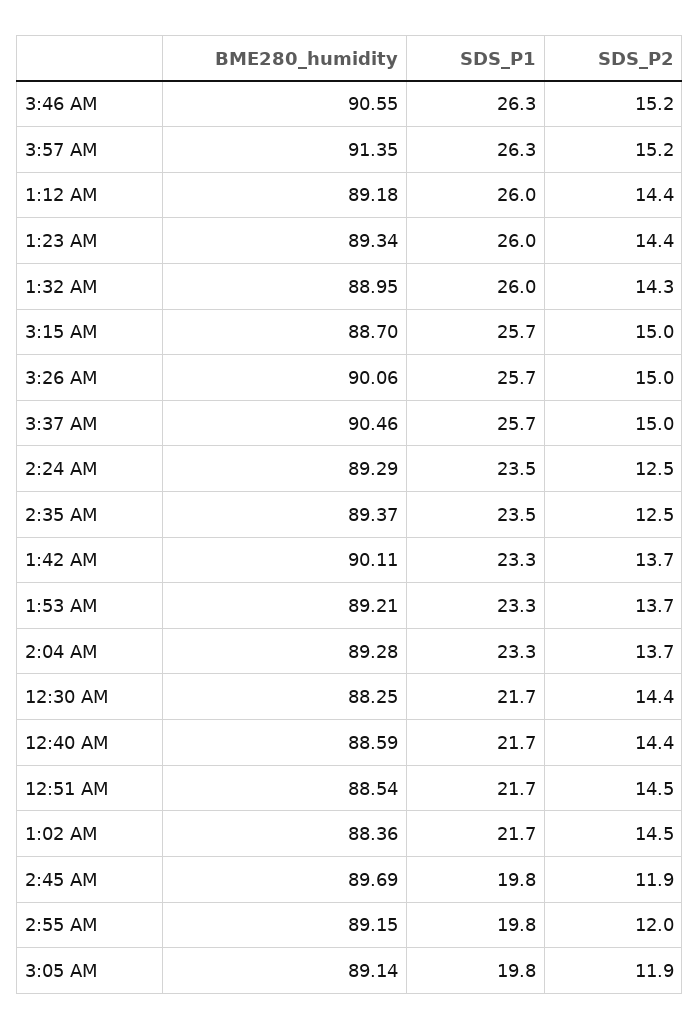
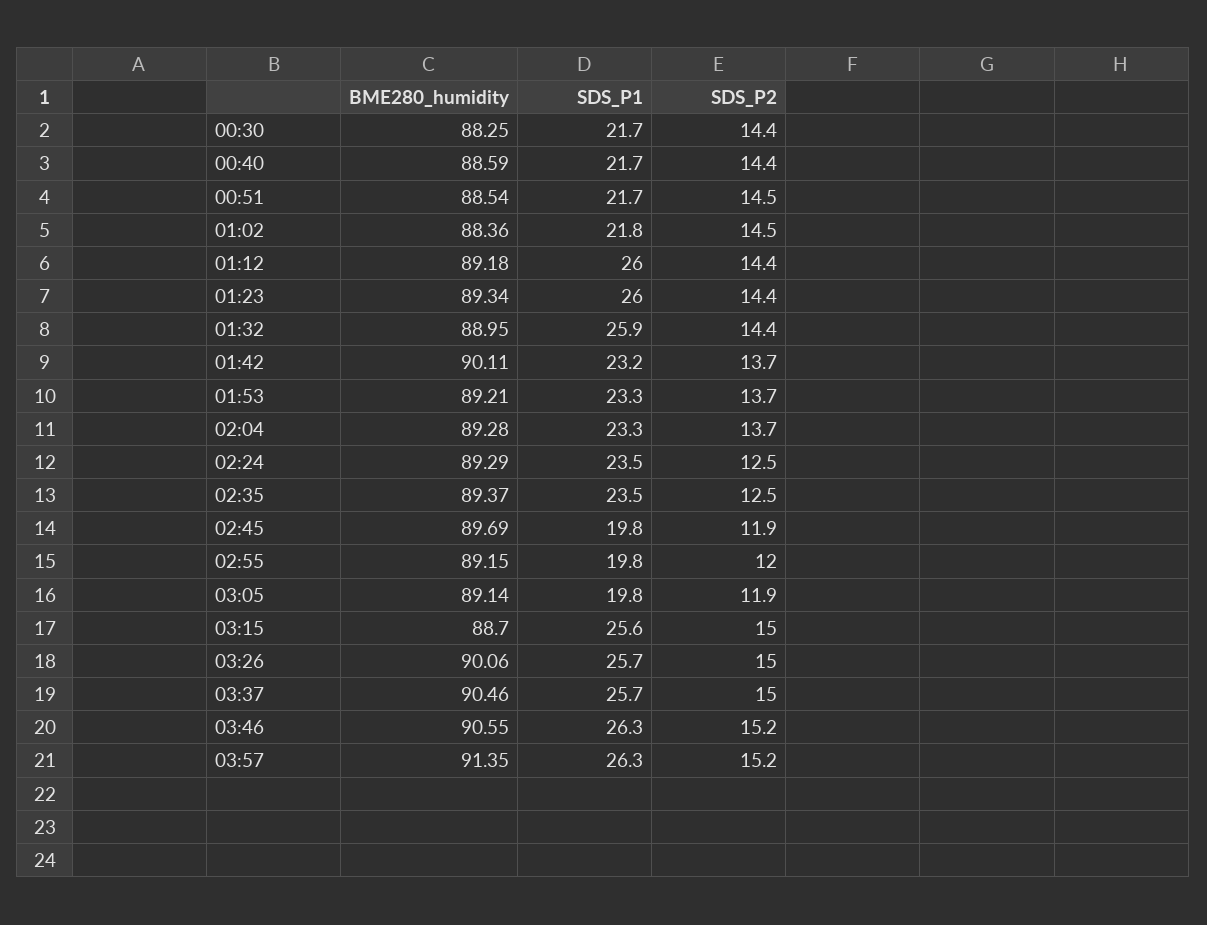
SDS_P1, 1:32 AM: 26 -> 25.9
SDS_P2, 1:32 AM: 14.3 -> 14.4
SDS_P1, 3:15 AM: 25.7 -> 25.6
SDS_P1, 1:42 AM: 23.3 -> 23.2
SDS_P1, 1:02 AM: 21.7 -> 21.8

